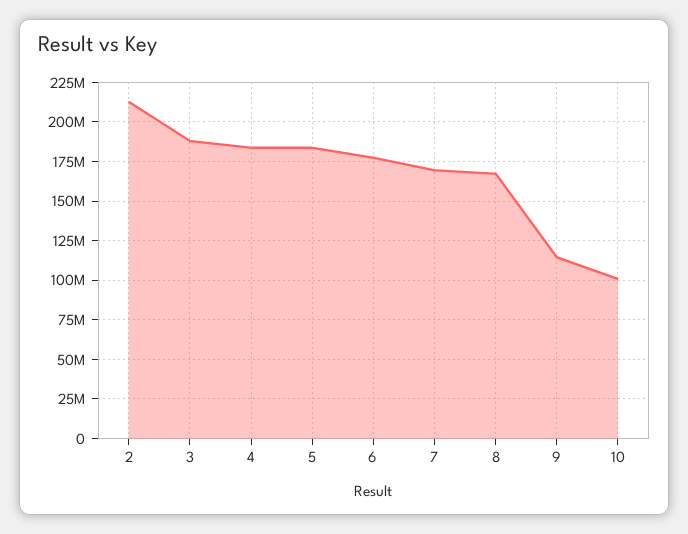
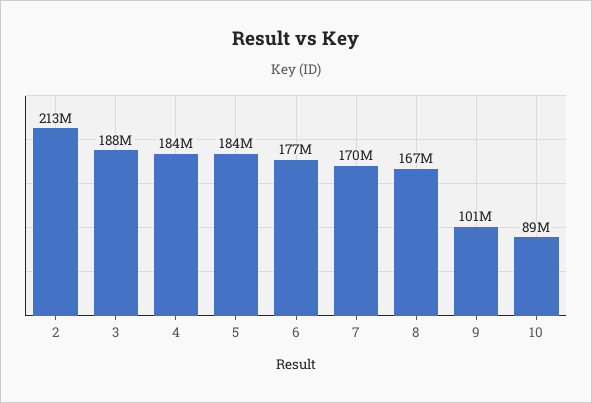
9: 115000000 -> 101000000
10: 100000000 -> 89000000

